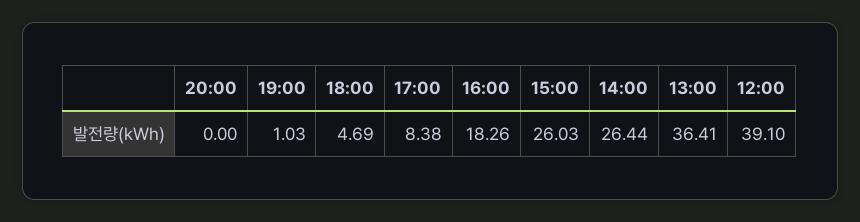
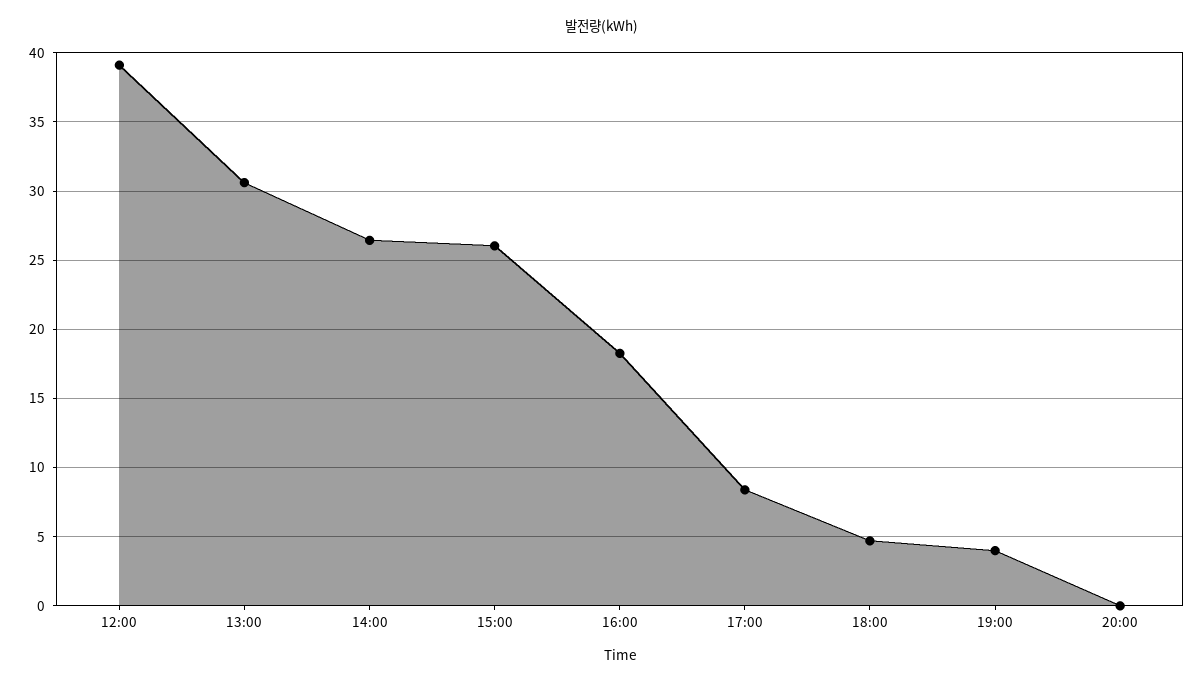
19:00: 1.03 -> 4
13:00: 36.41 -> 30.5

